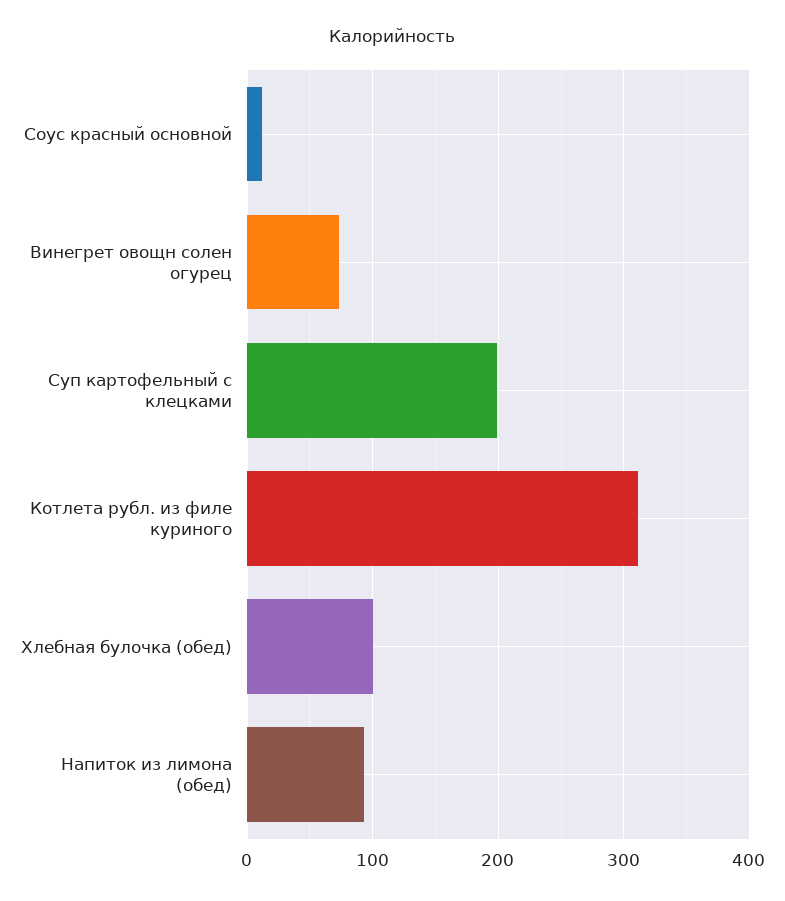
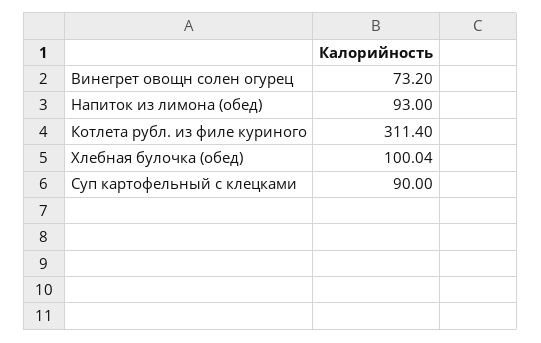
Соус красный основной: 10 -> none
Суп картофельный с клецками: 200 -> 90

